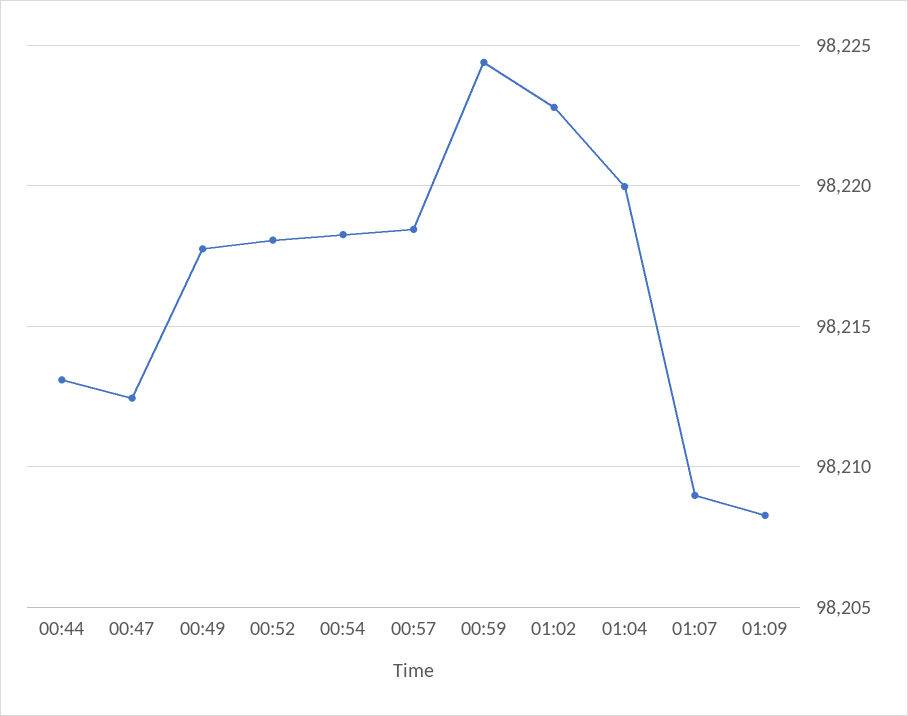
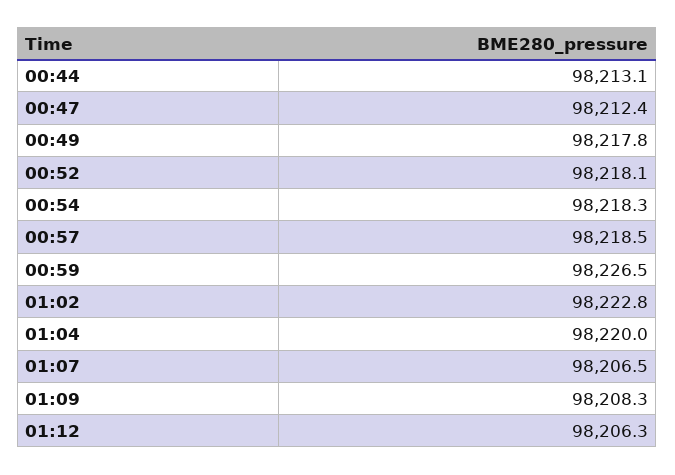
00:59: 98224.5 -> 98226.5
01:07: 98209 -> 98206.5
01:12: none -> 98206.3

